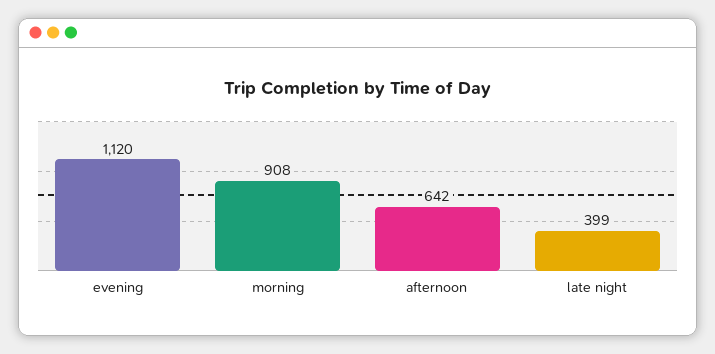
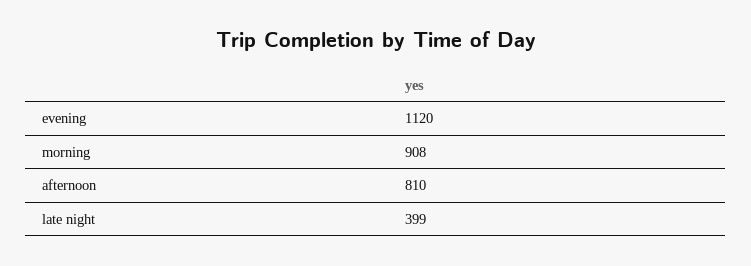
afternoon: 642 -> 810

